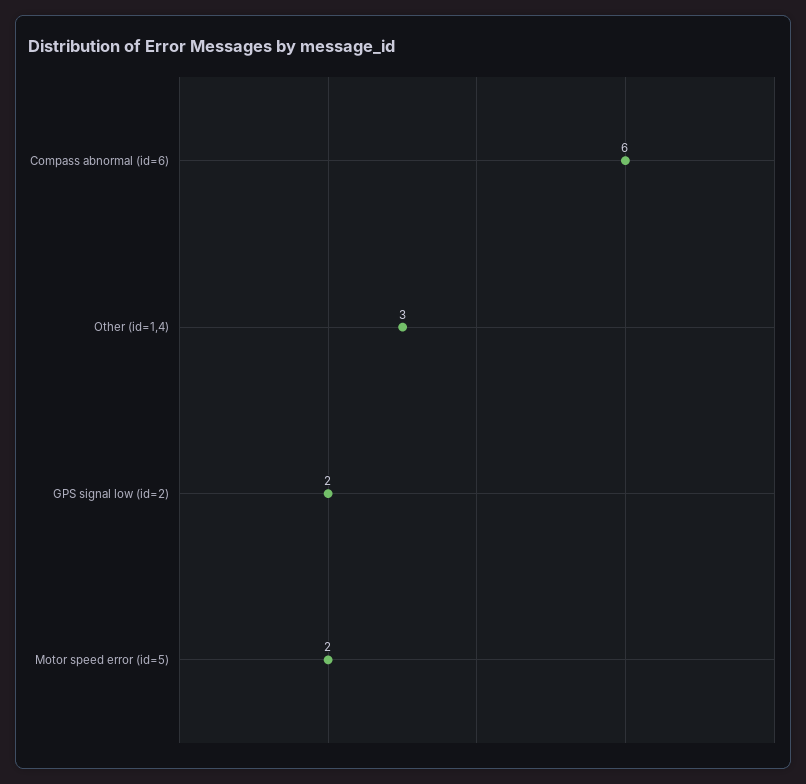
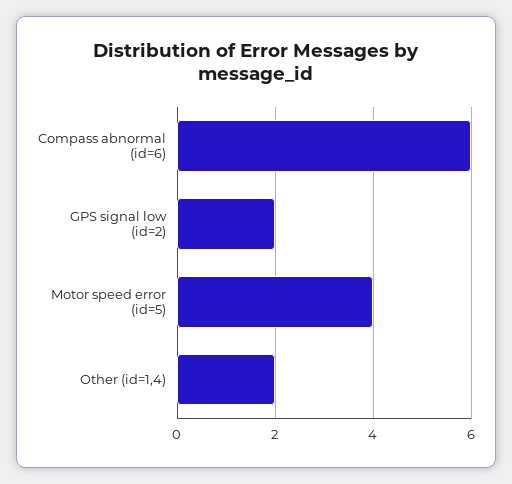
Other (id=1,4): 3 -> 2
Motor speed error (id=5): 2 -> 4

